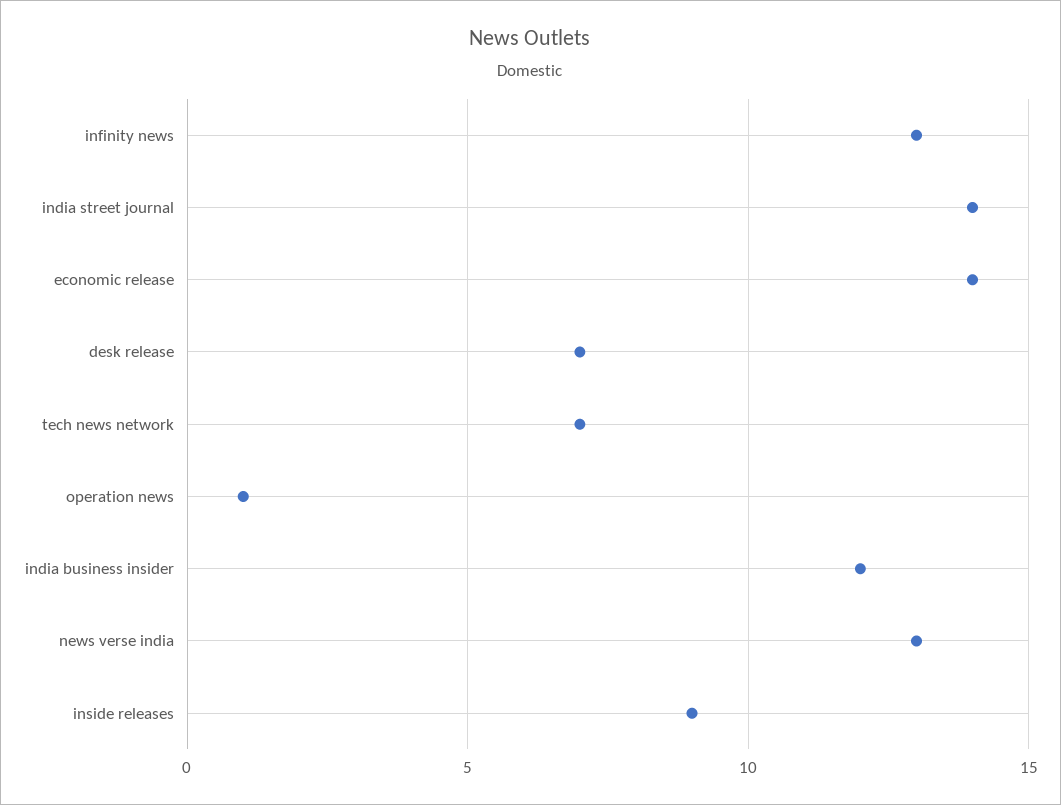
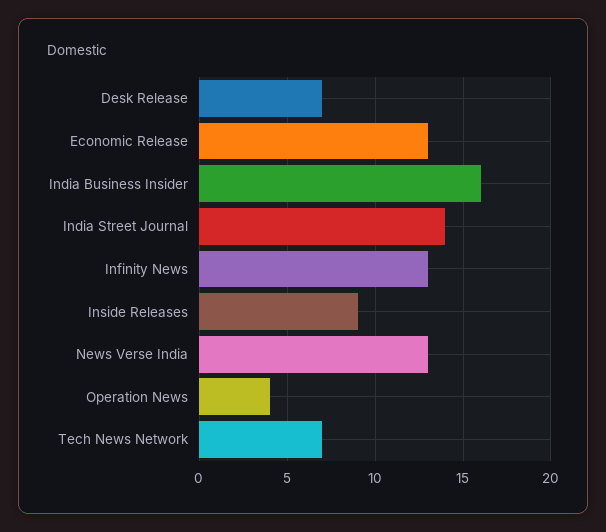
economic release: 14 -> 13
operation news: 1 -> 4
india business insider: 12 -> 16

